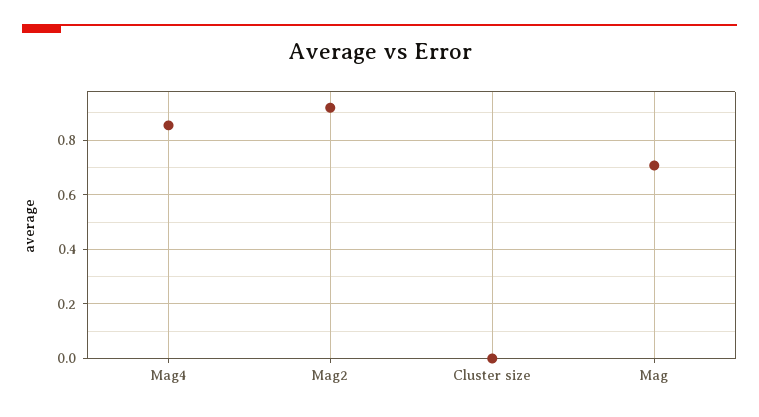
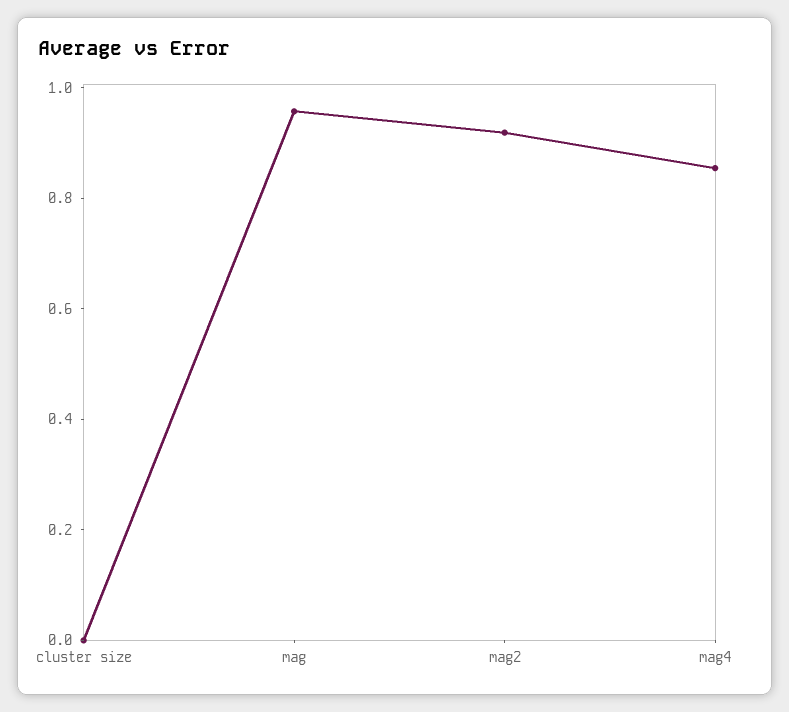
Mag: 0.7 -> 0.95

